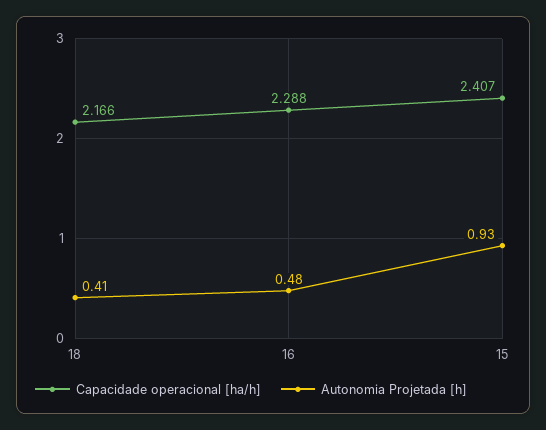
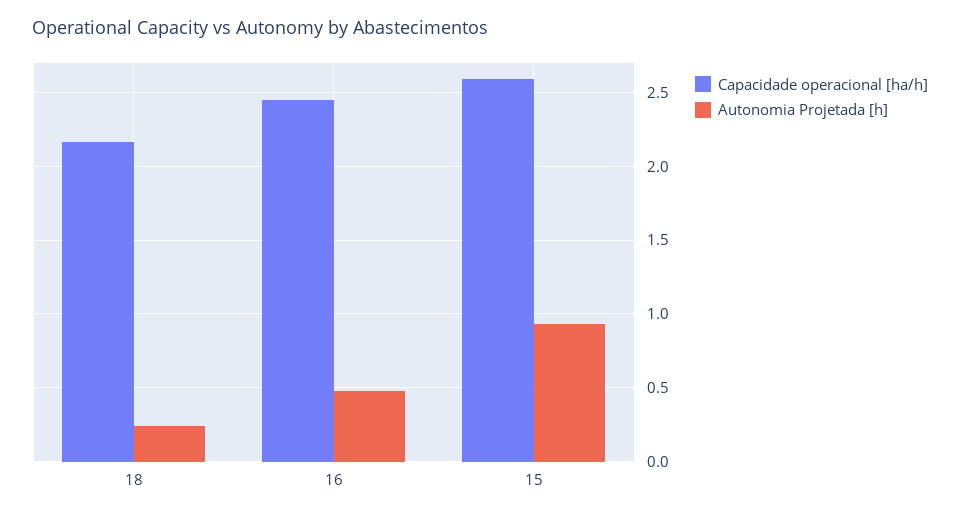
Autonomia Projetada [h], 18: 0.41 -> 0.25
Capacidade operacional [ha/h], 16: 2.288 -> 2.45
Capacidade operacional [ha/h], 15: 2.407 -> 2.6

